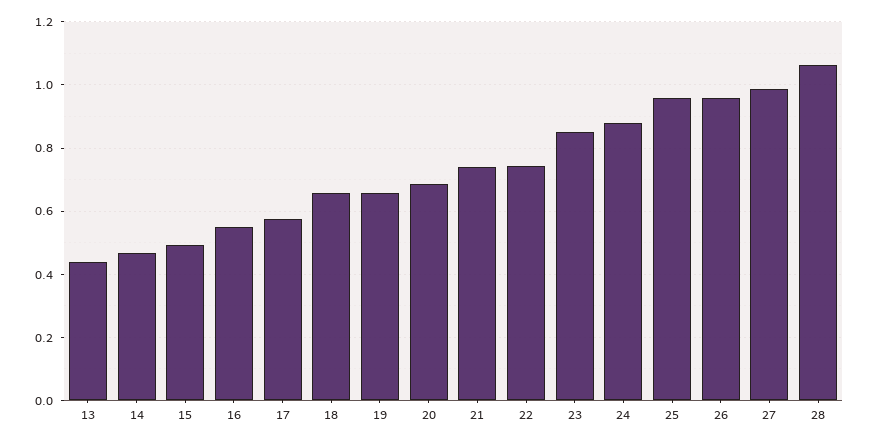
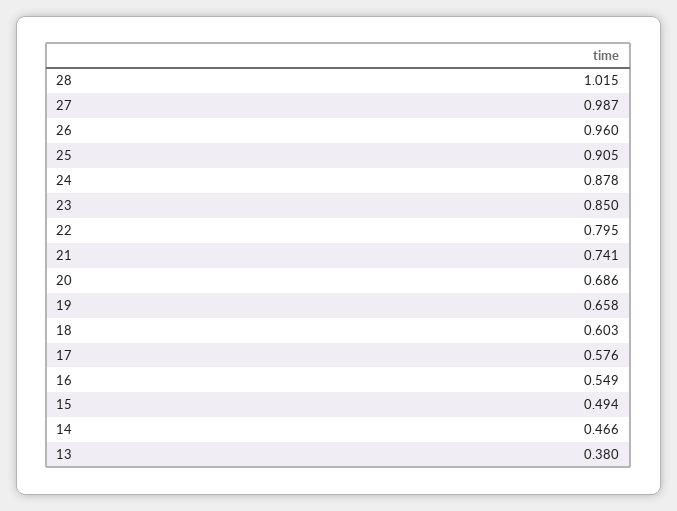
13: 0.44 -> 0.38
18: 0.66 -> 0.603
22: 0.74 -> 0.795
25: 0.96 -> 0.905
28: 1.06 -> 1.015

